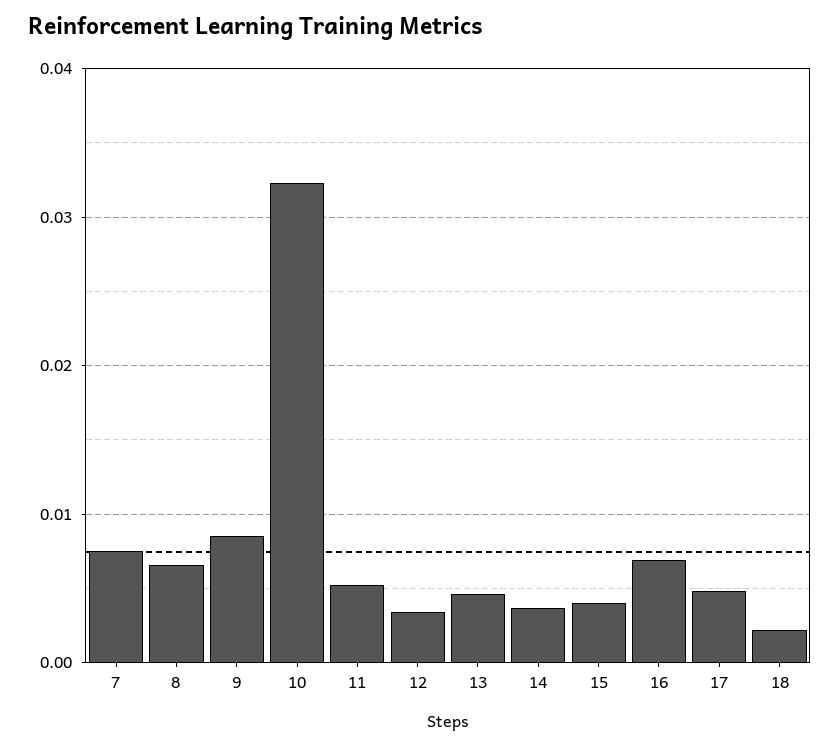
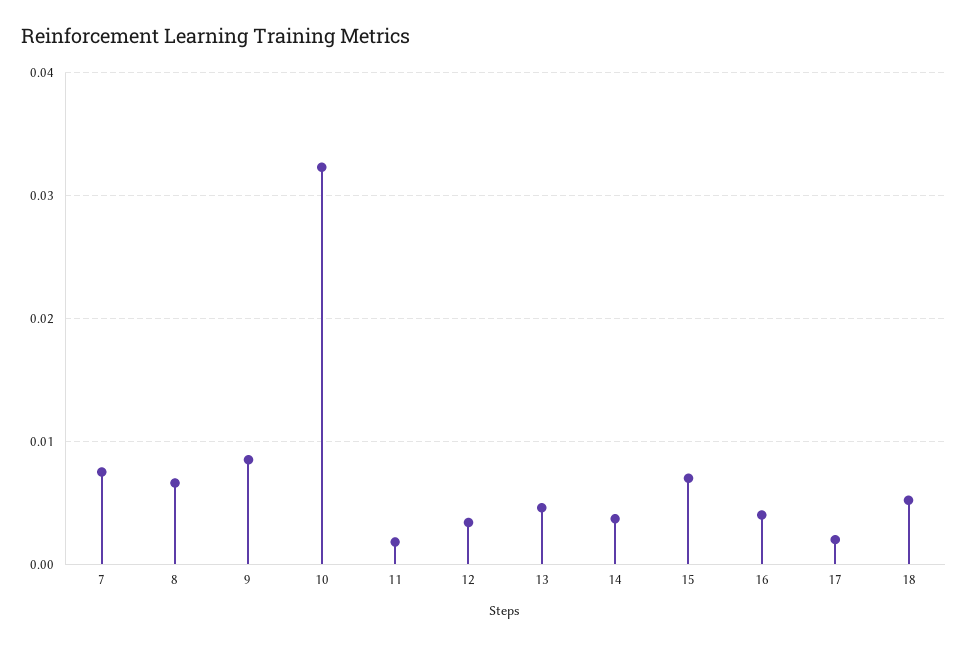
11: 0.005 -> 0.002
15: 0.004 -> 0.007
16: 0.007 -> 0.004
17: 0.005 -> 0.002
18: 0.002 -> 0.005

